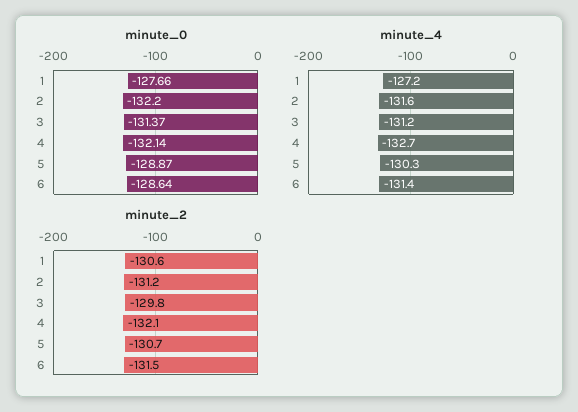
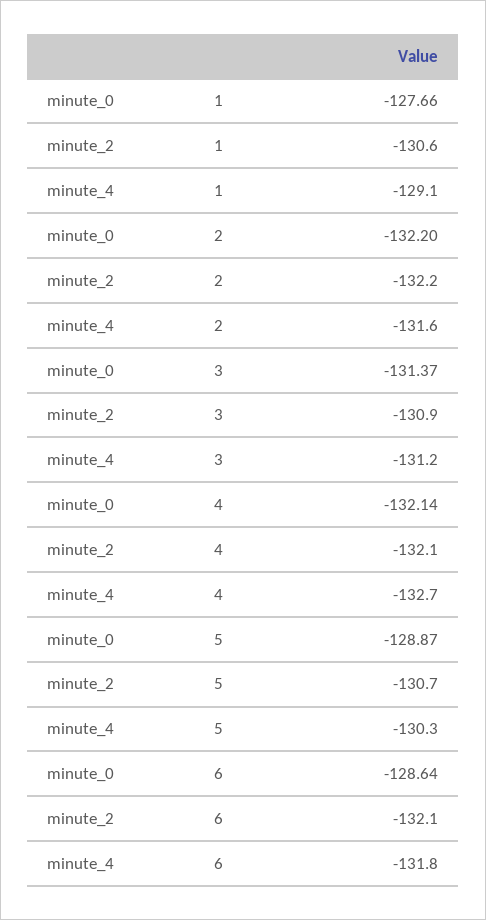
minute_4, 1: -127.2 -> -129.1
minute_4, 6: -131.4 -> -131.8
minute_2, 2: -131.2 -> -132.2
minute_2, 3: -129.8 -> -130.9
minute_2, 6: -131.5 -> -132.1

